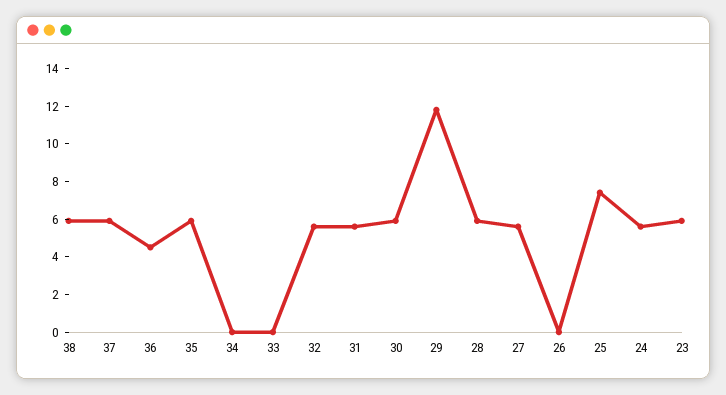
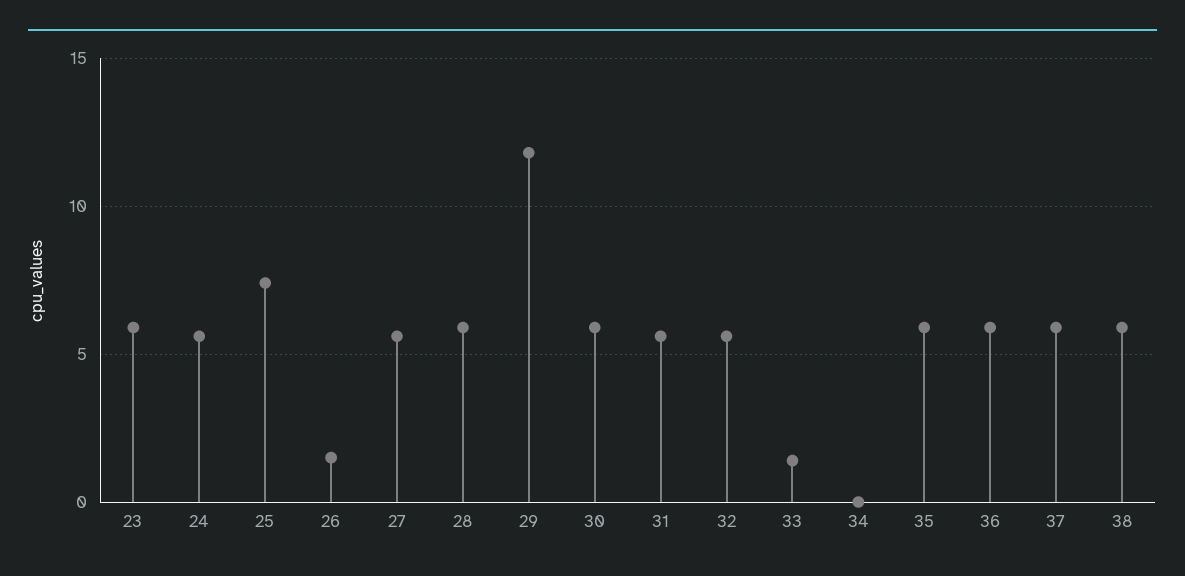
36: 4.5 -> 6
33: 0 -> 1.5
26: 0 -> 1.5

